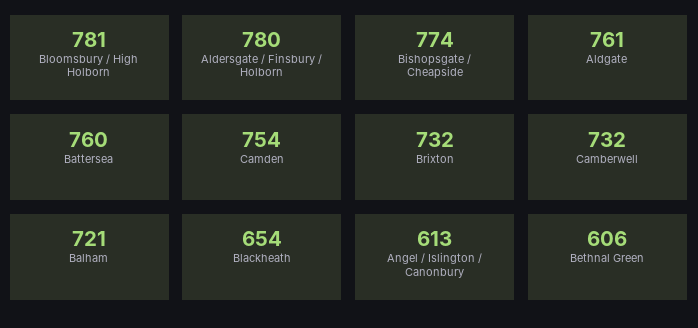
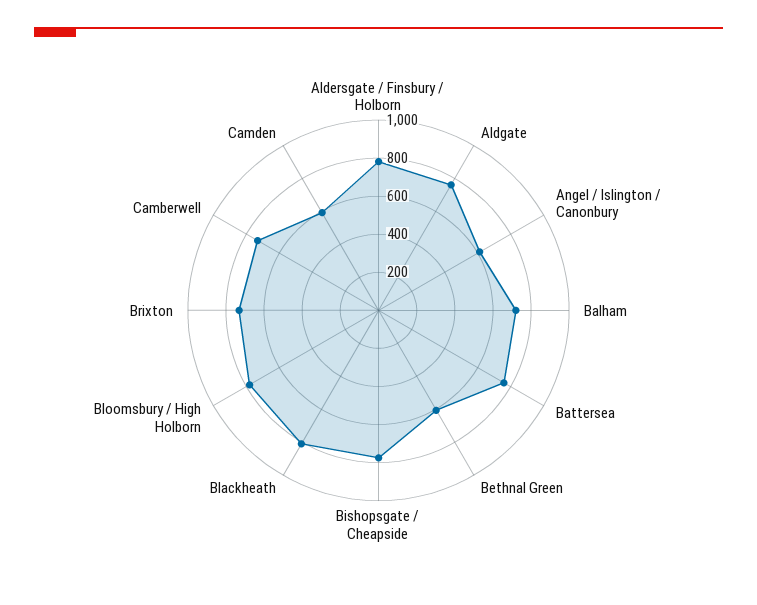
Camden: 754 -> 600
Blackheath: 654 -> 800

